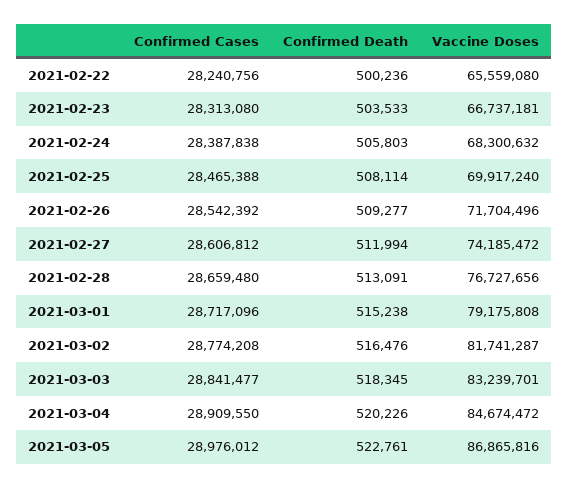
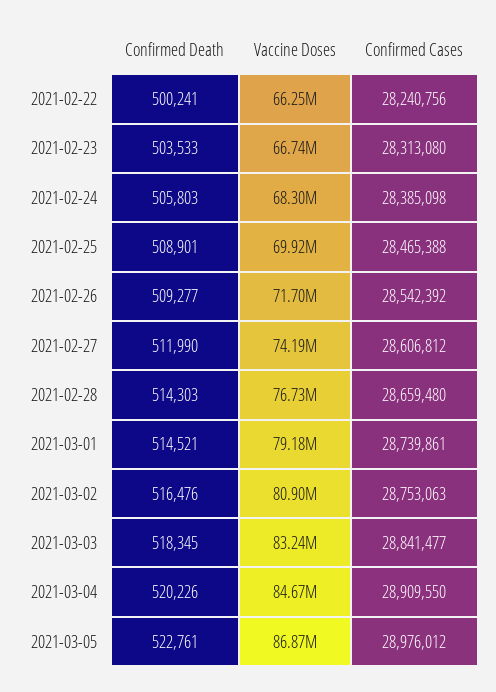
Confirmed Death, 2021-02-22: 500236 -> 500241
Vaccine Doses, 2021-02-22: 65559080 -> 66250000
Confirmed Cases, 2021-02-24: 28387838 -> 28385098
Confirmed Death, 2021-02-25: 508114 -> 508901
Confirmed Death, 2021-02-27: 511994 -> 511990
Confirmed Death, 2021-02-28: 513091 -> 514303
Confirmed Cases, 2021-03-01: 28717096 -> 28739861
Confirmed Death, 2021-03-01: 515238 -> 514521
Confirmed Cases, 2021-03-02: 28774208 -> 28753063
Vaccine Doses, 2021-03-02: 81741287 -> 80900000

